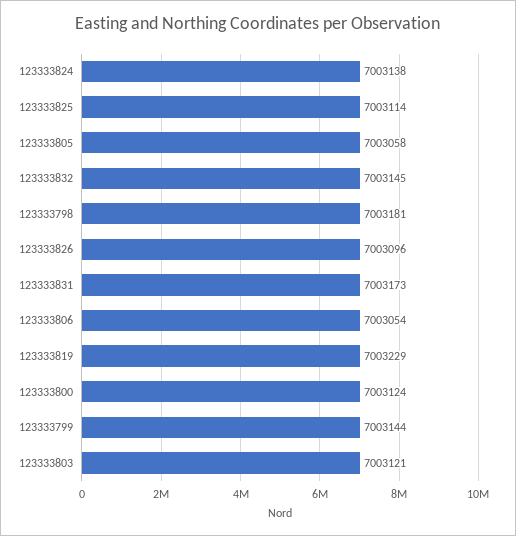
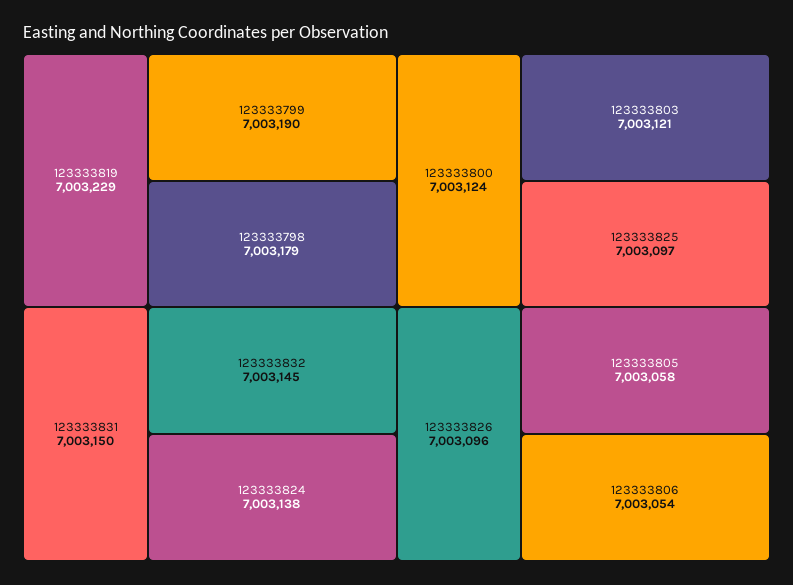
123333825: 7003114 -> 7003097
123333798: 7003181 -> 7003179
123333831: 7003173 -> 7003150
123333799: 7003144 -> 7003190

